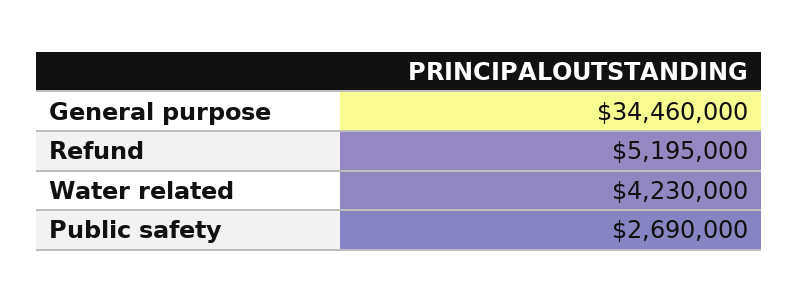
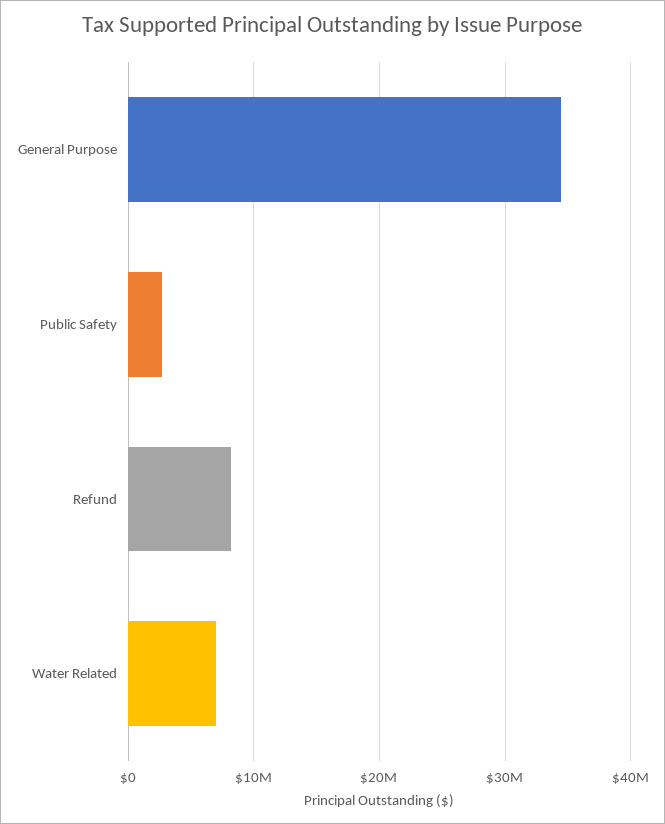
Refund: 5195000 -> 8000000
Water related: 4230000 -> 7000000

